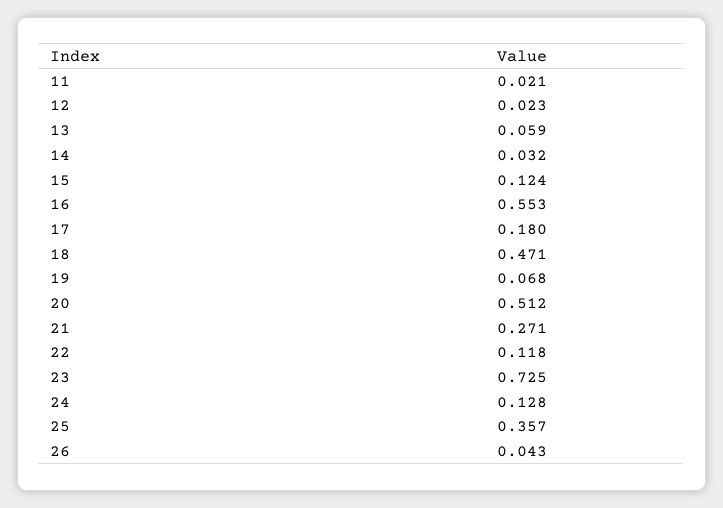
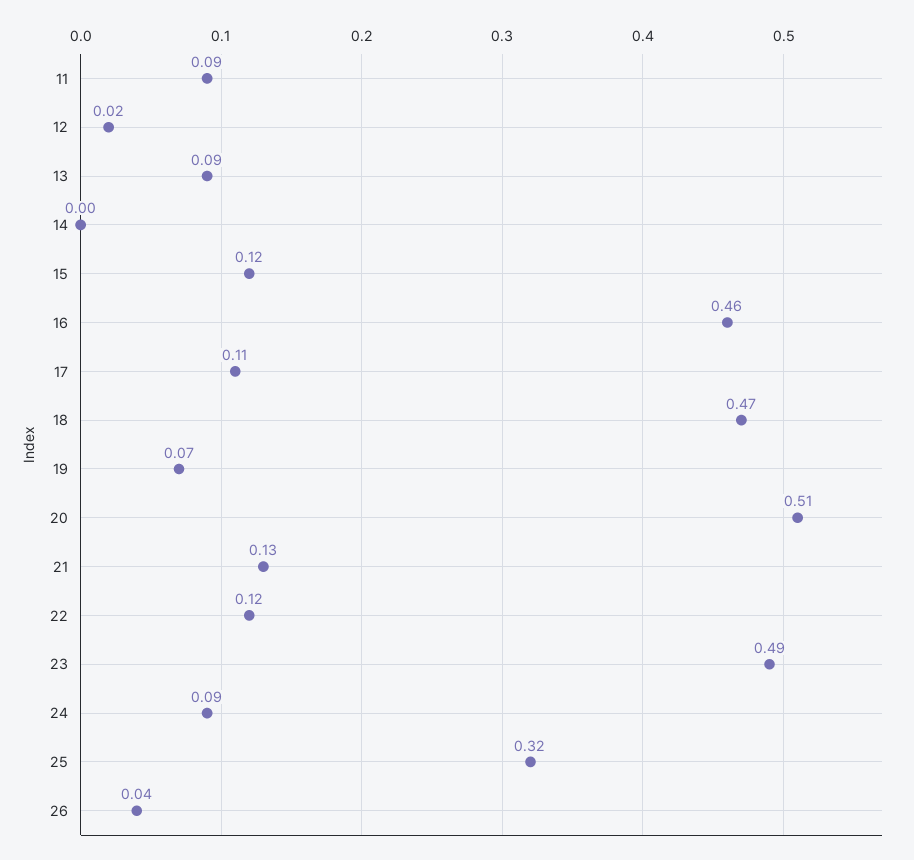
11: 0.021 -> 0.09
13: 0.059 -> 0.09
14: 0.032 -> 0
16: 0.553 -> 0.46
17: 0.18 -> 0.11
21: 0.271 -> 0.13
23: 0.725 -> 0.49
24: 0.128 -> 0.09
25: 0.357 -> 0.32

